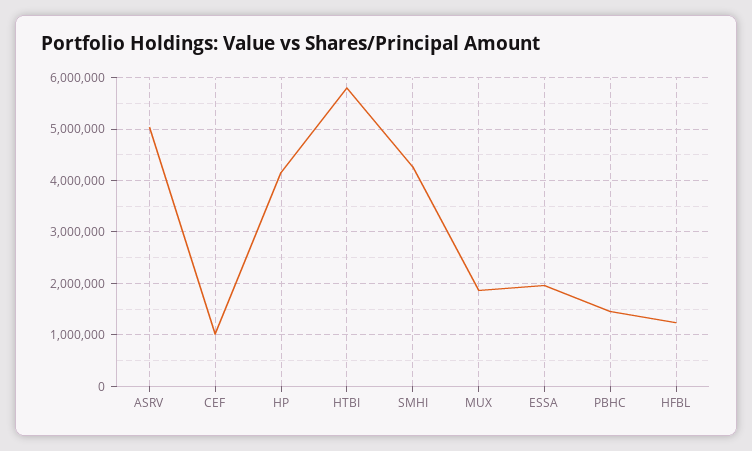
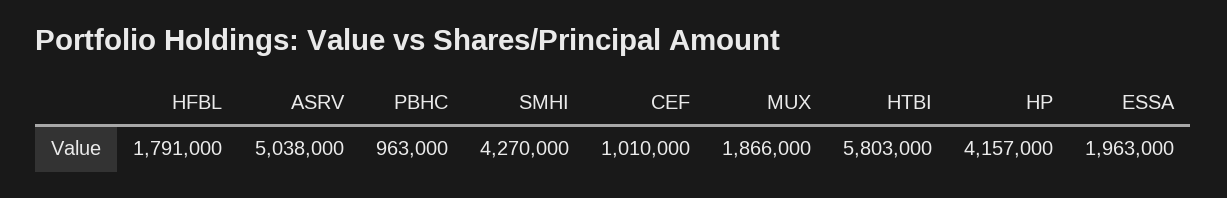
PBHC: 1400000 -> 963000
HFBL: 1200000 -> 1791000

